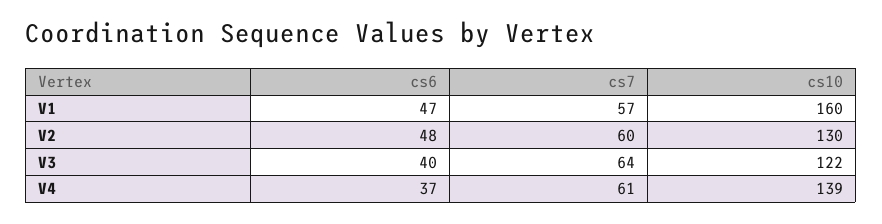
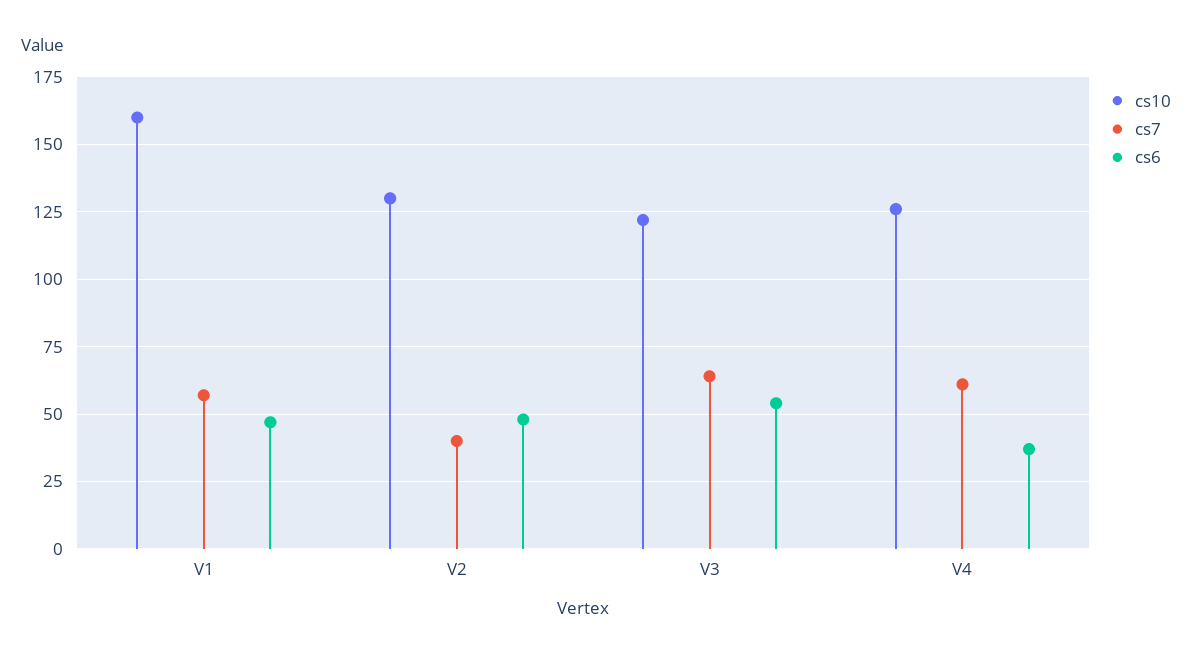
cs7, V2: 60 -> 40
cs6, V3: 40 -> 55
cs10, V4: 139 -> 125

